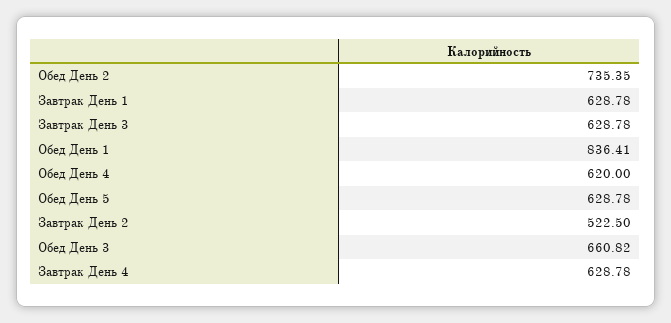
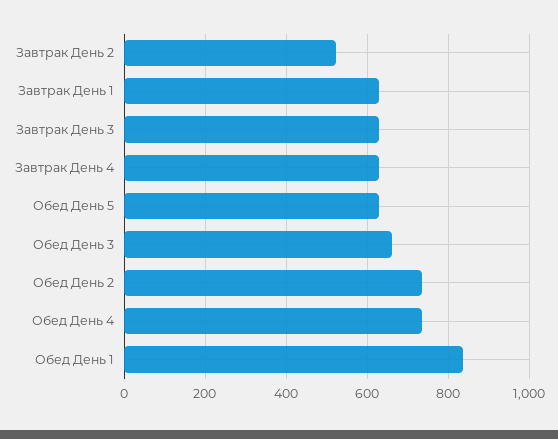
Обед День 4: 620 -> 740

